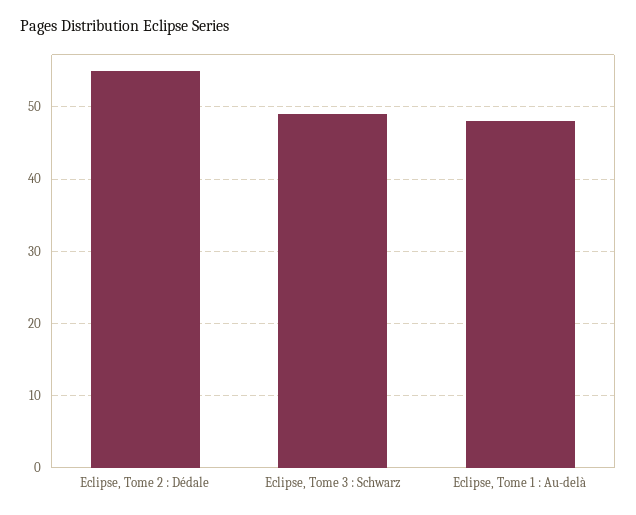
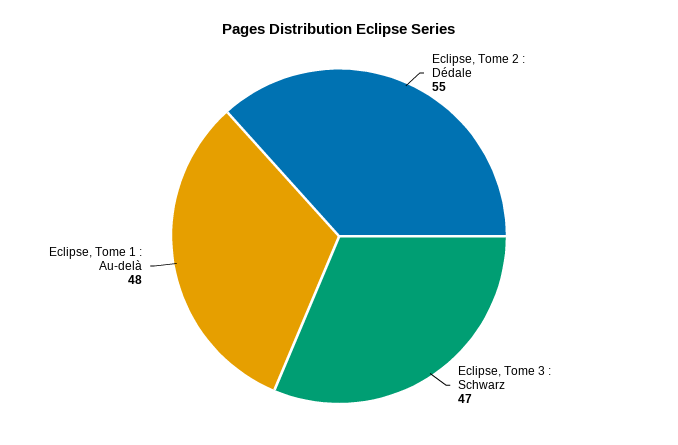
Eclipse, Tome 3 : Schwarz: 49 -> 47

